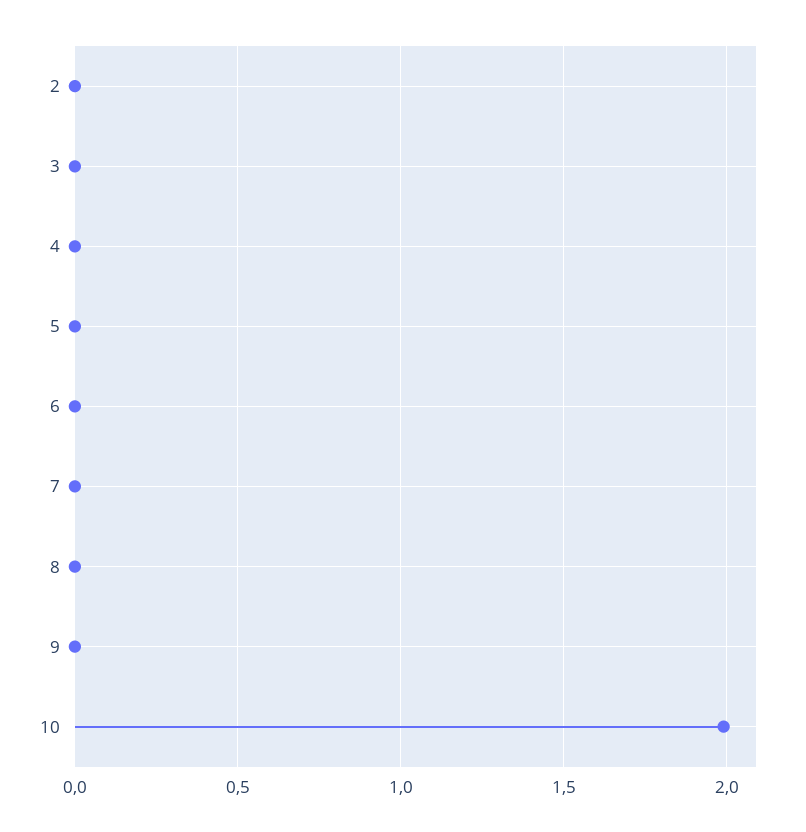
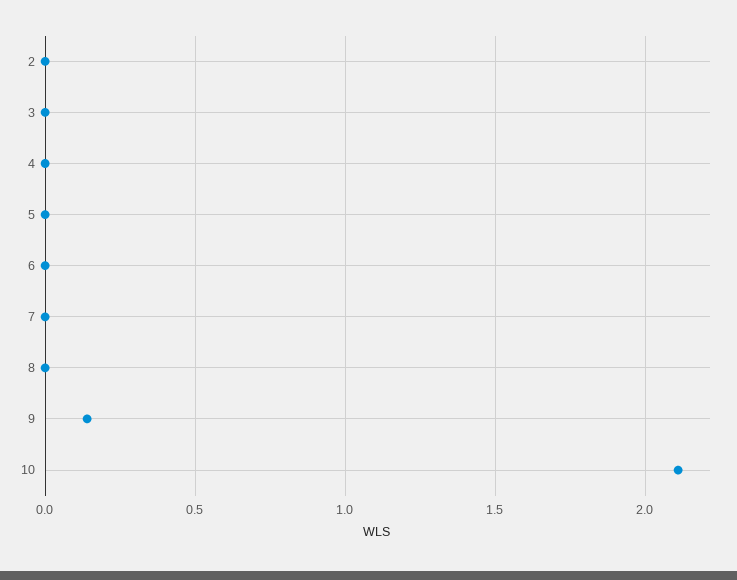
9: 0 -> 0.15
10: 2 -> 2.1

